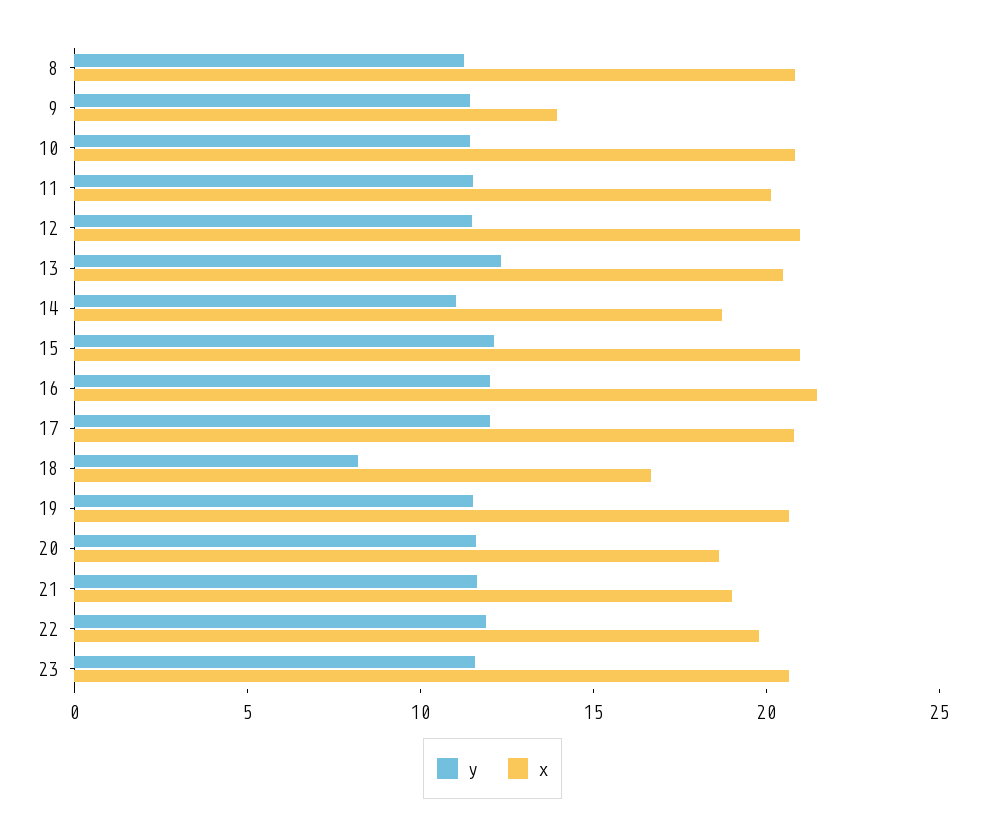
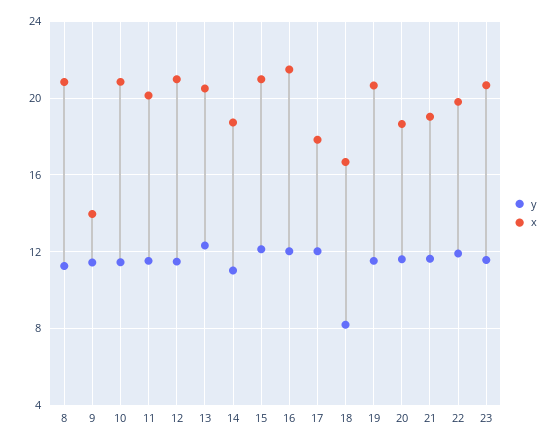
x, 17: 21 -> 18

